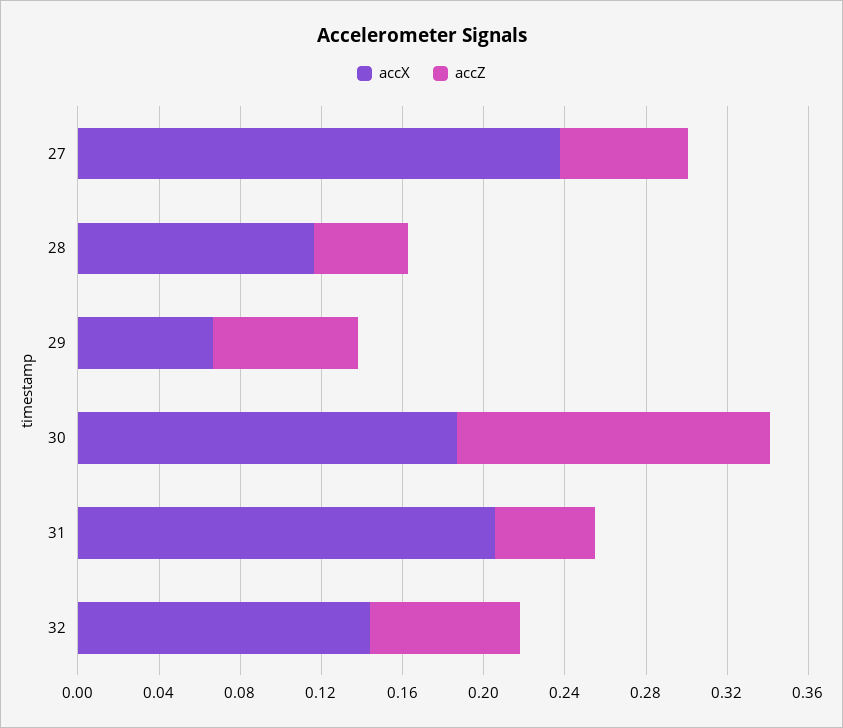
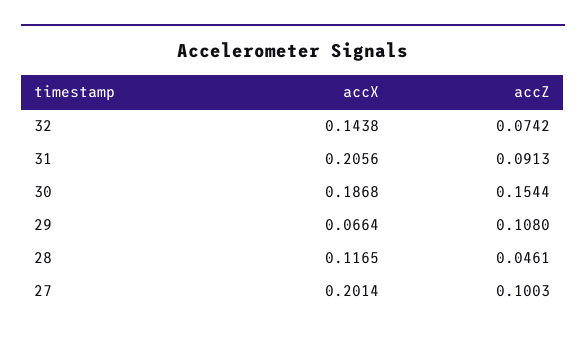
accX, 27: 0.24 -> 0.2014
accZ, 27: 0.06 -> 0.1003
accZ, 29: 0.07 -> 0.108
accZ, 31: 0.05 -> 0.0913

